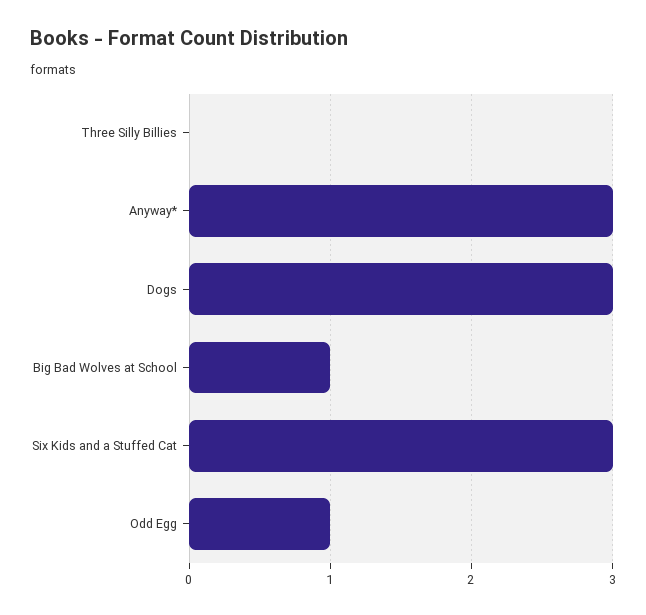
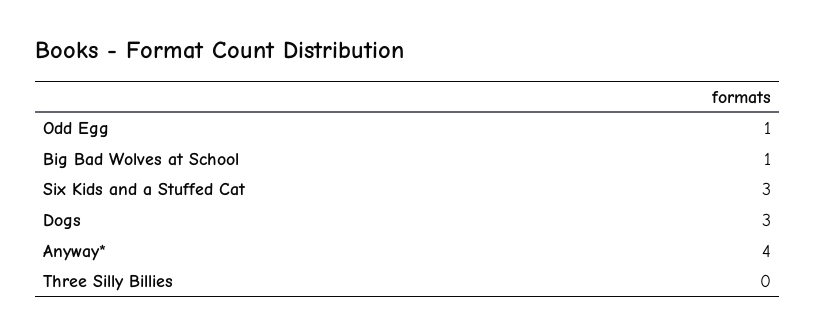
Anyway*: 3 -> 4

